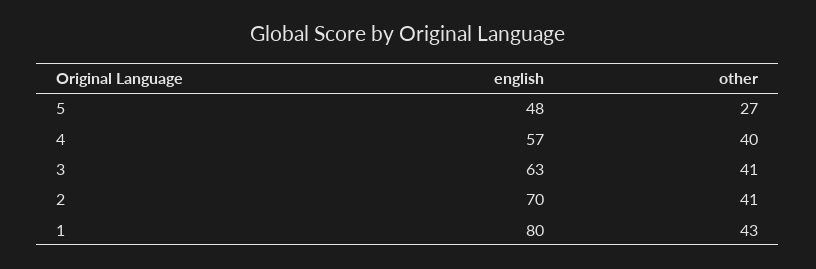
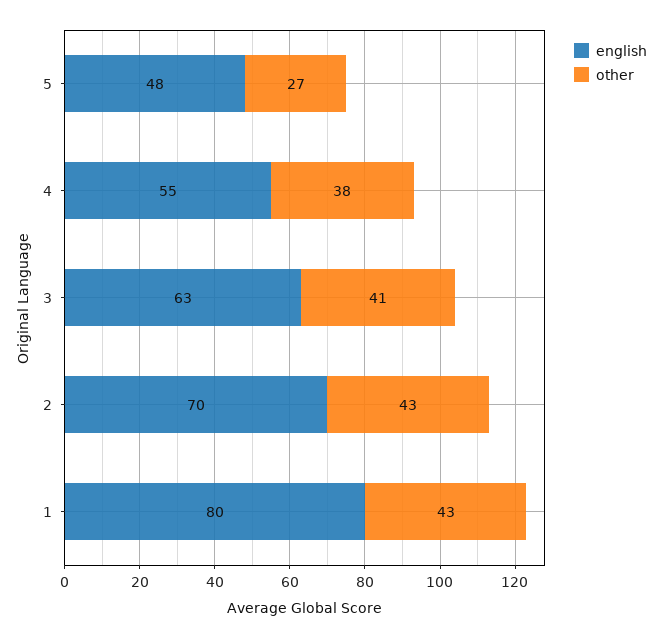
english, 4: 57 -> 55
other, 4: 40 -> 38
other, 2: 41 -> 43

